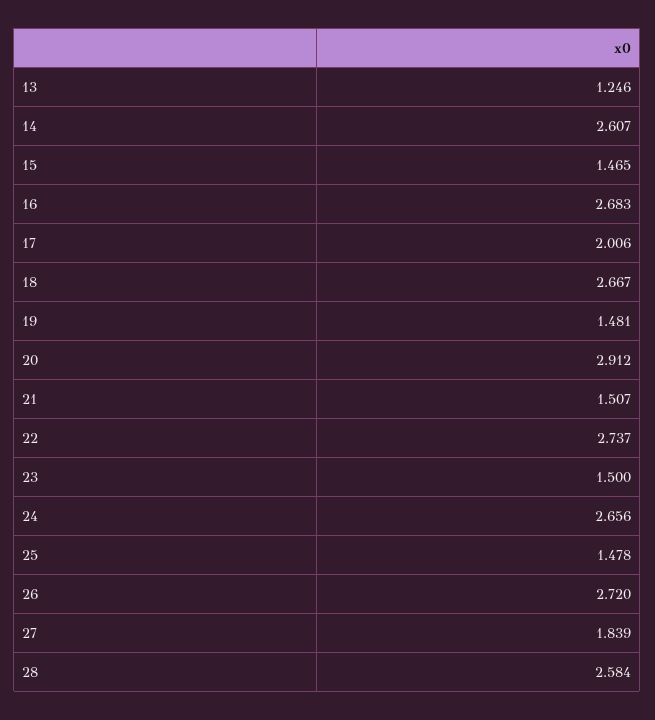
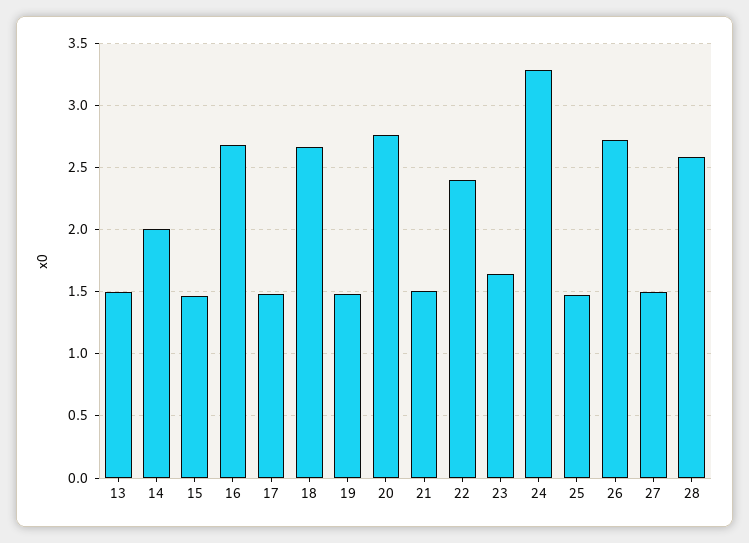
13: 1.246 -> 1.5
14: 2.607 -> 2
17: 2.006 -> 1.5
20: 2.912 -> 2.75
22: 2.737 -> 2.4
23: 1.5 -> 1.65
24: 2.656 -> 3.3
27: 1.839 -> 1.5

